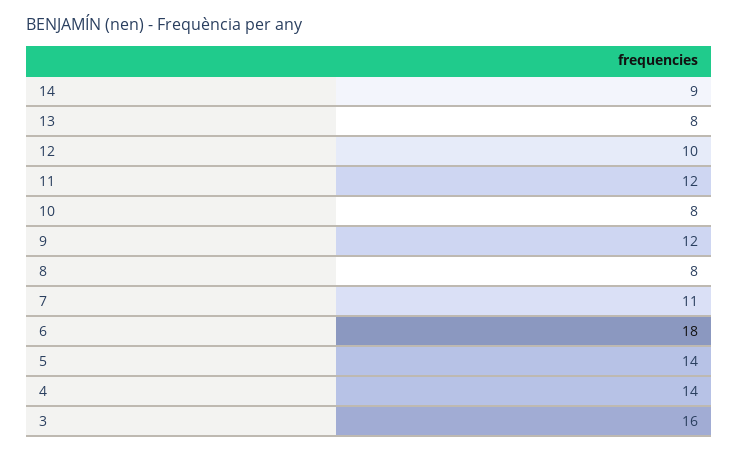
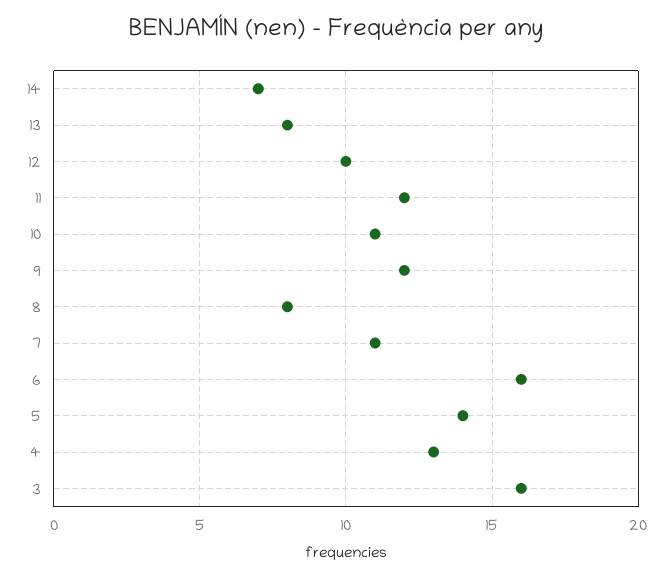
14: 9 -> 7
10: 8 -> 11
6: 18 -> 16
4: 14 -> 13

